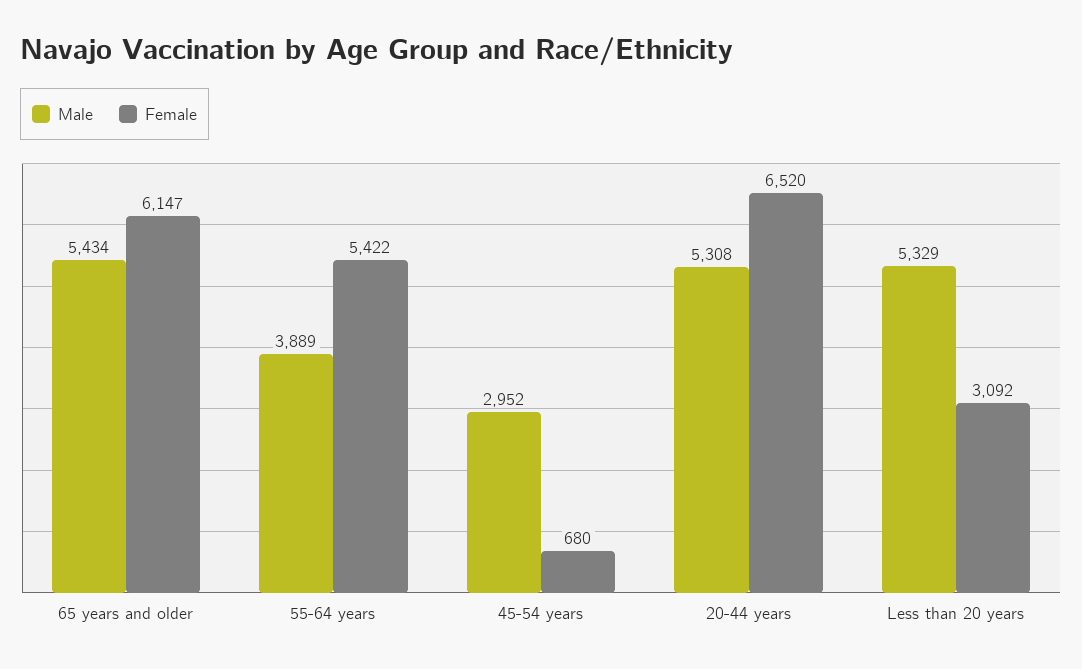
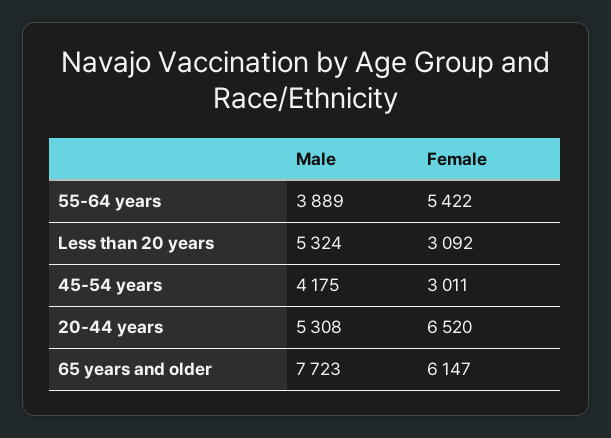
Male, 65 years and older: 5434 -> 7723
Male, 45-54 years: 2952 -> 4175
Female, 45-54 years: 680 -> 3011
Male, Less than 20 years: 5329 -> 5324

